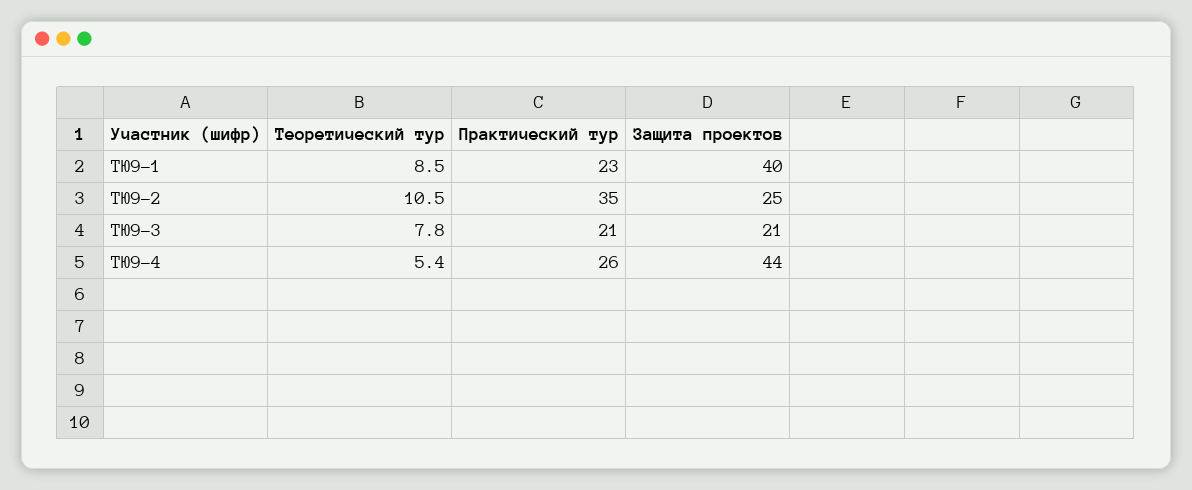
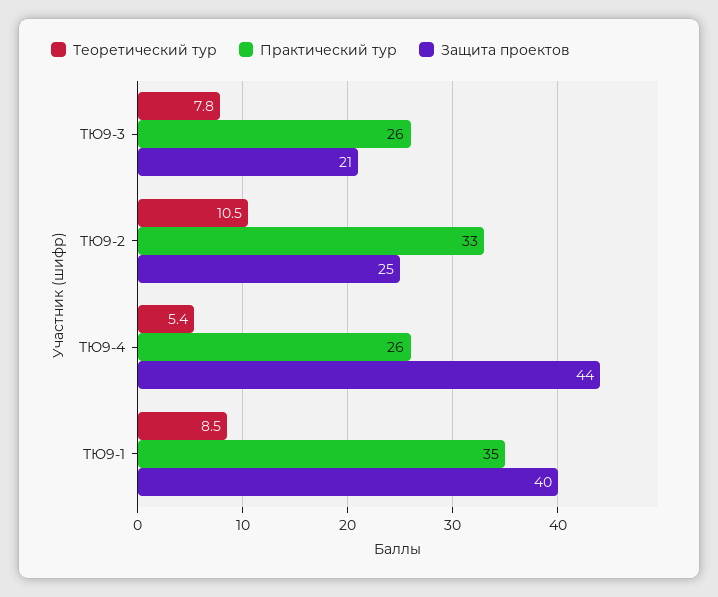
Практический тур, ТЮ9-1: 23 -> 35
Практический тур, ТЮ9-2: 35 -> 33
Практический тур, ТЮ9-3: 21 -> 26

